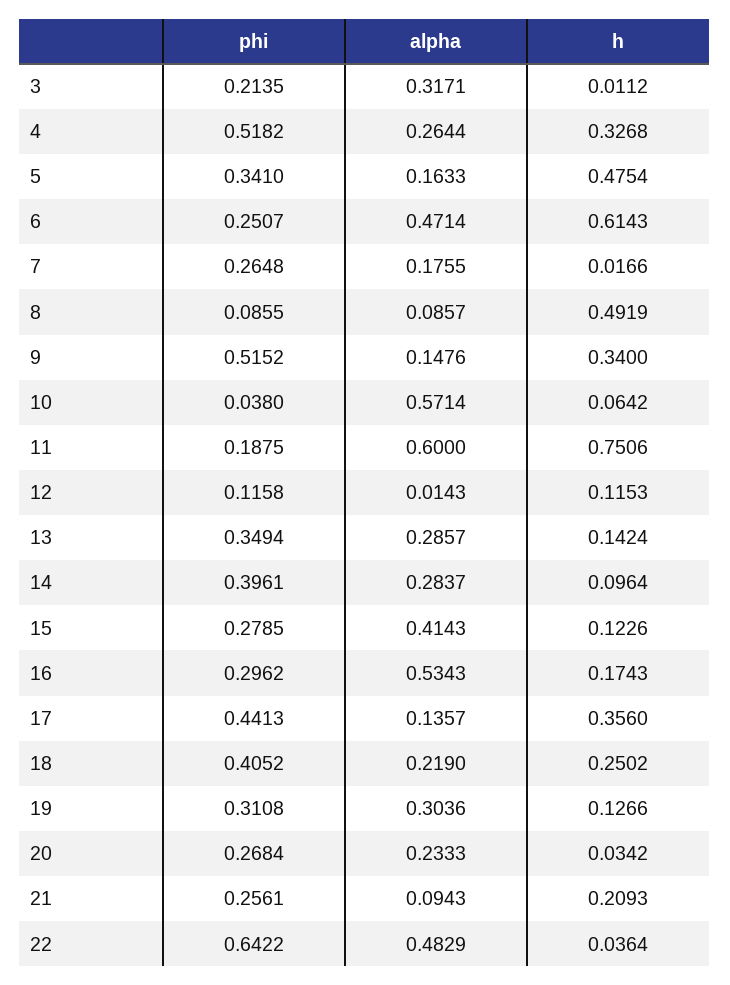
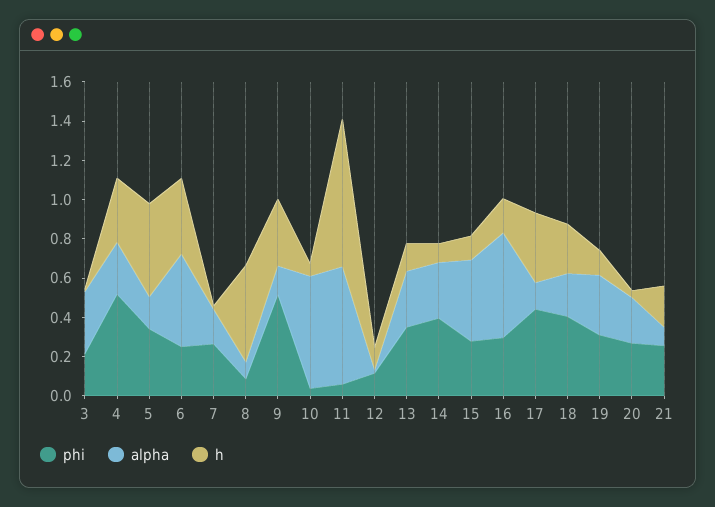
h, 6: 0.6143 -> 0.4
phi, 11: 0.1875 -> 0.05
phi, 22: 0.6422 -> none
alpha, 22: 0.4829 -> none
h, 22: 0.0364 -> none

